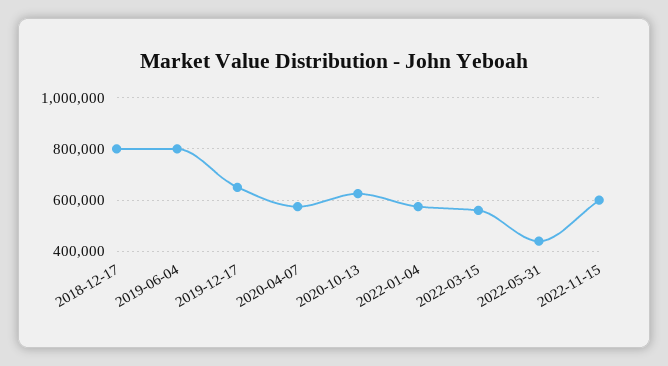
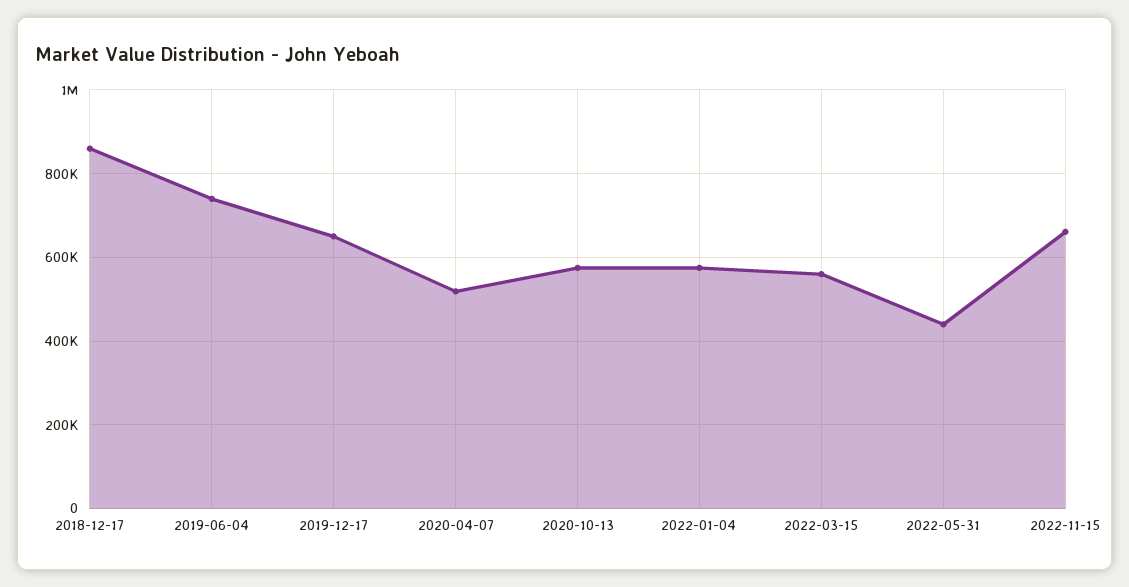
2018-12-17: 800000 -> 860000
2019-06-04: 800000 -> 740000
2020-04-07: 575000 -> 520000
2020-10-13: 625000 -> 580000
2022-11-15: 600000 -> 660000

